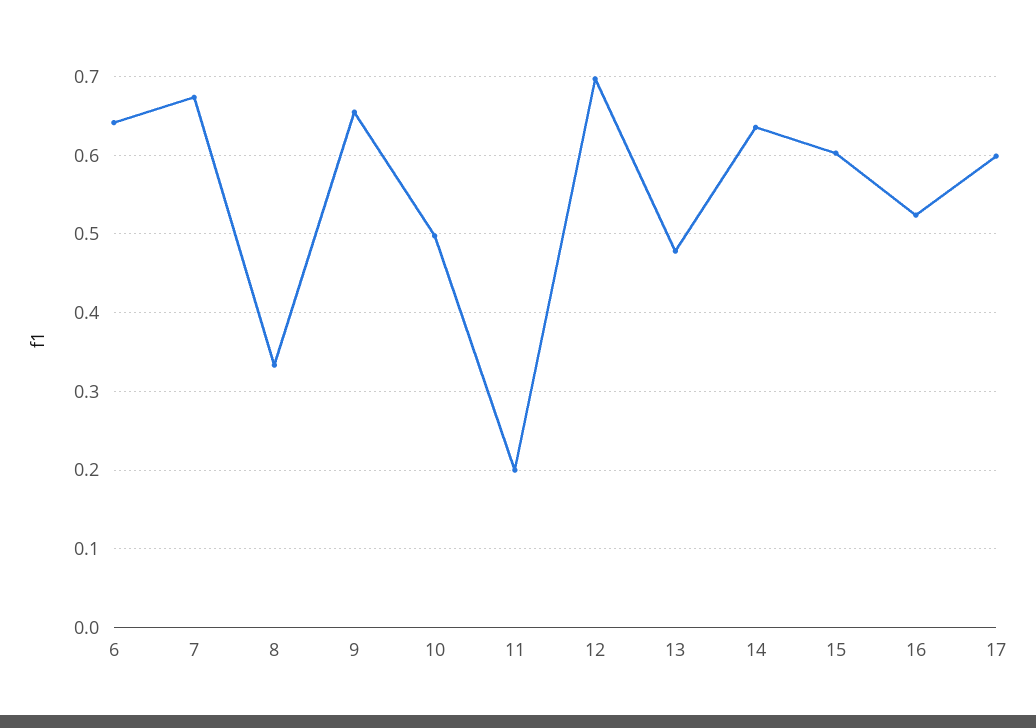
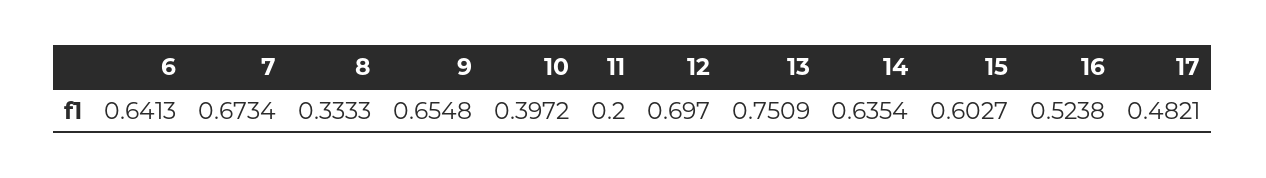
10: 0.5 -> 0.3972
13: 0.48 -> 0.7509
17: 0.6 -> 0.4821

